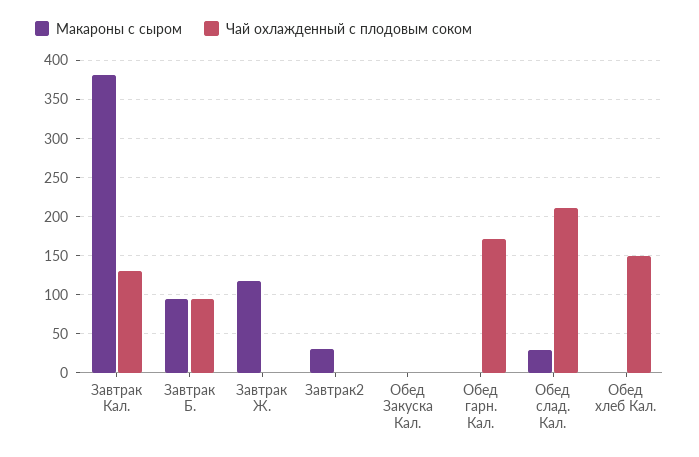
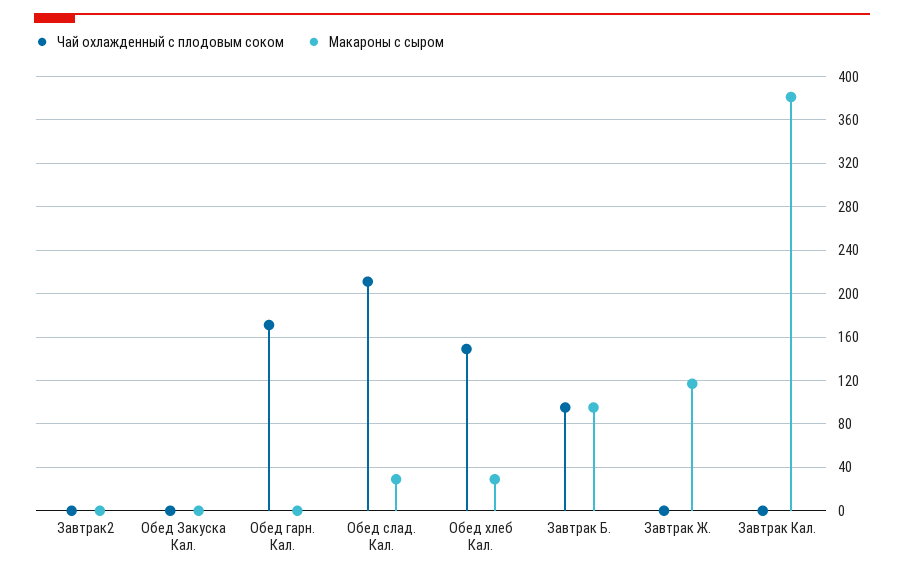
Чай охлажденный с плодовым соком, Завтрак Кал.: 130 -> 0
Макароны с сыром, Завтрак2: 30 -> 0
Макароны с сыром, Обед хлеб Кал.: 0 -> 30

